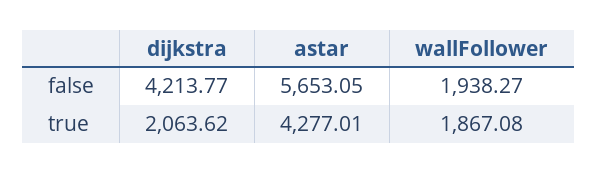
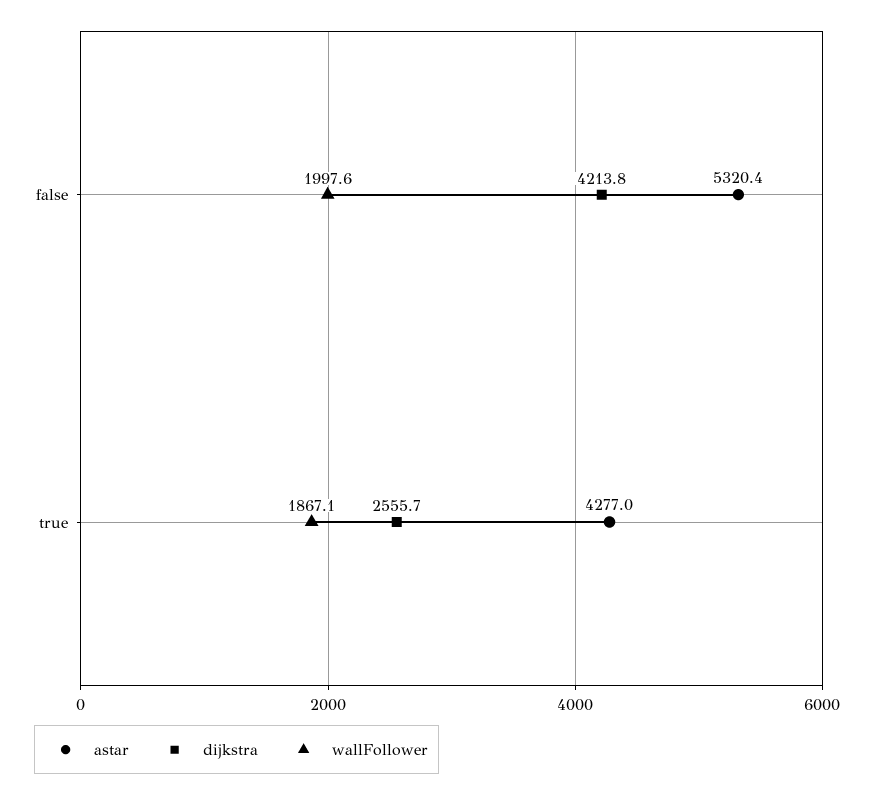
astar, false: 5653.05 -> 5320.4
wallFollower, false: 1938.27 -> 1997.6
dijkstra, true: 2063.62 -> 2555.7

